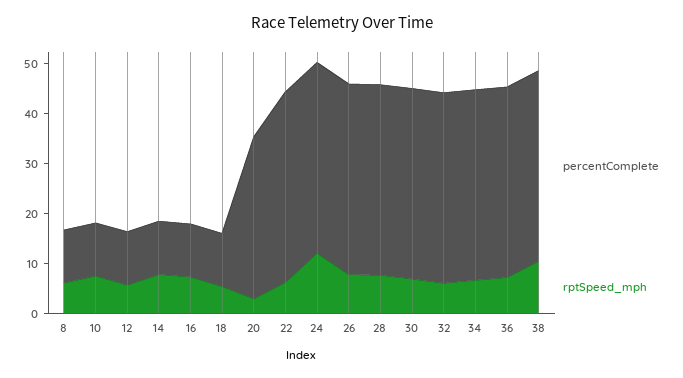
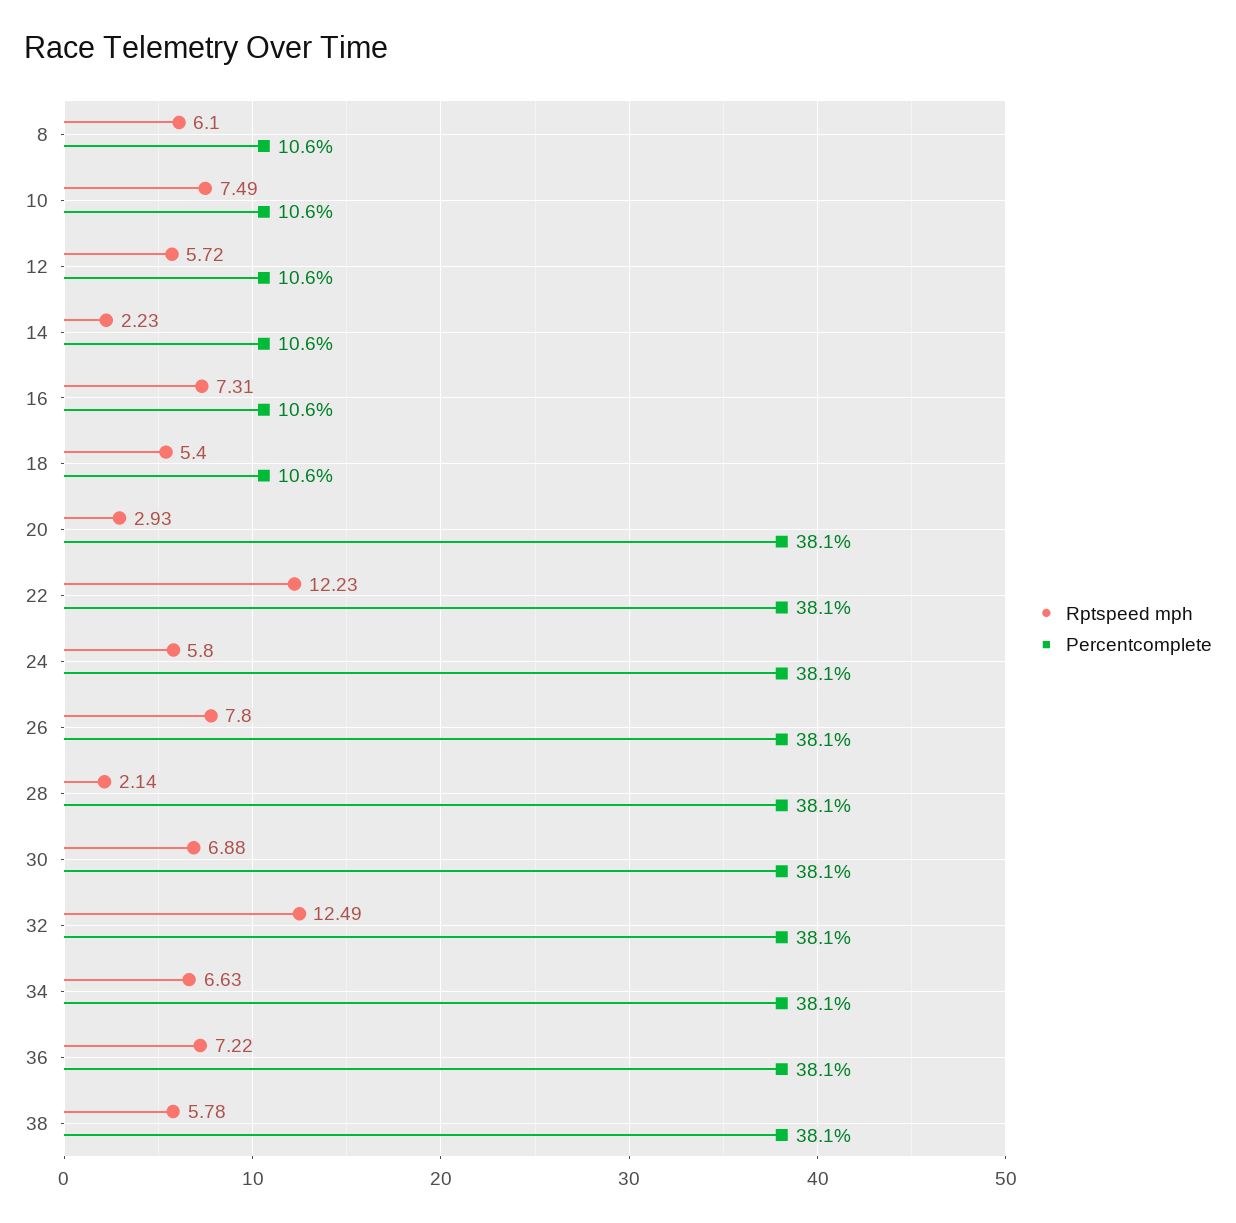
rptSpeed_mph, 14: 8 -> 2.23
percentComplete, 20: 32 -> 38.1
rptSpeed_mph, 22: 6 -> 12.23
rptSpeed_mph, 24: 12 -> 5.8
rptSpeed_mph, 28: 8 -> 2.14
rptSpeed_mph, 32: 6 -> 12.49
rptSpeed_mph, 38: 10 -> 5.78

